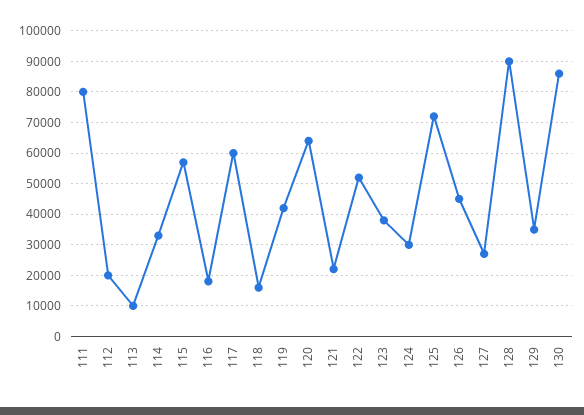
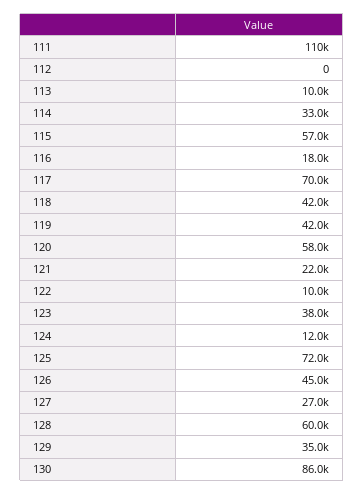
111: 80000 -> 110000
112: 20000 -> 0
117: 60000 -> 70000
118: 16000 -> 42000
120: 64000 -> 58000
122: 52000 -> 10000
124: 30000 -> 12000
128: 90000 -> 60000

